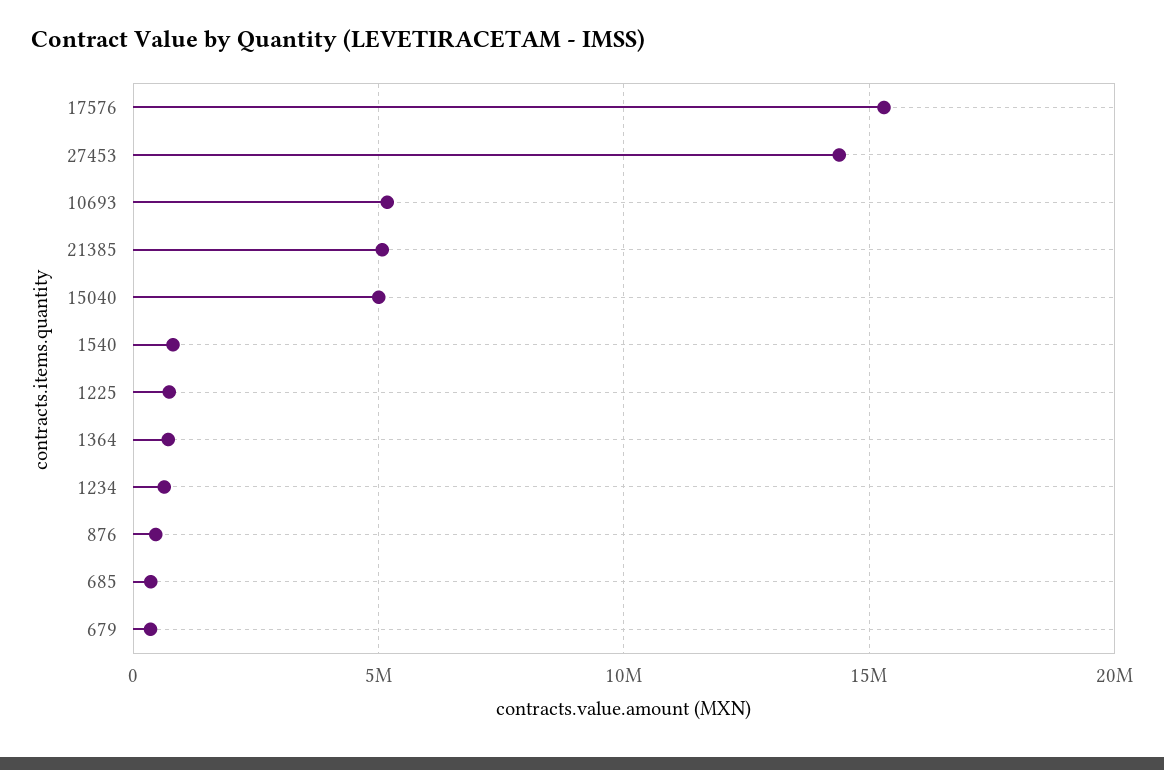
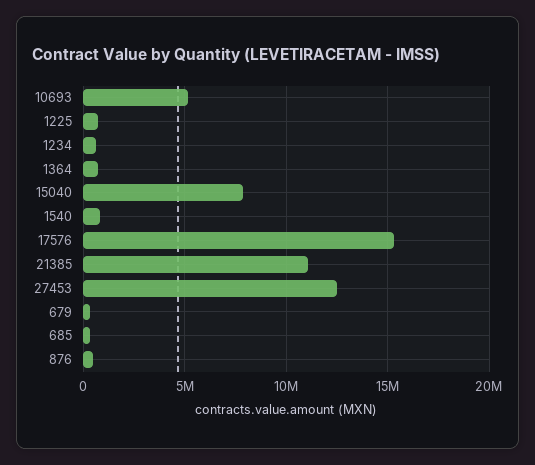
27453: 14500000 -> 12500000
21385: 5000000 -> 11000000
15040: 5000000 -> 8000000

